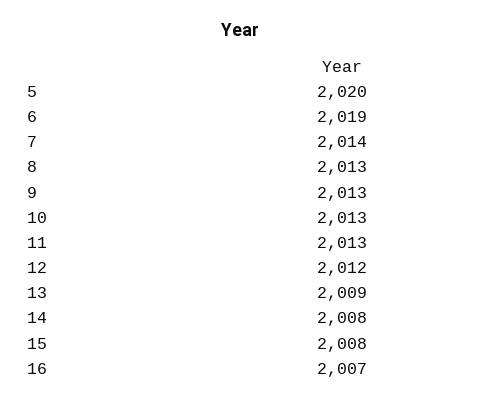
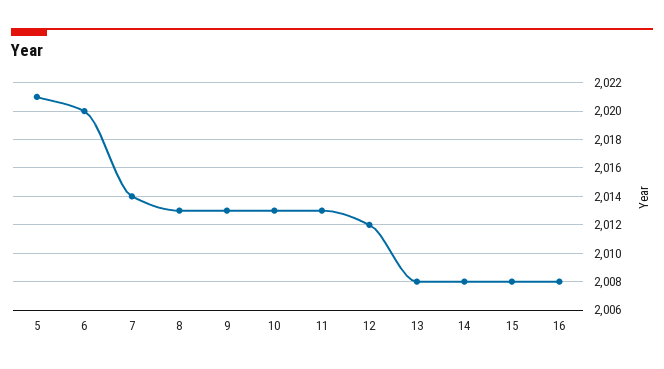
5: 2020 -> 2021
6: 2019 -> 2020
13: 2009 -> 2008
16: 2007 -> 2008

